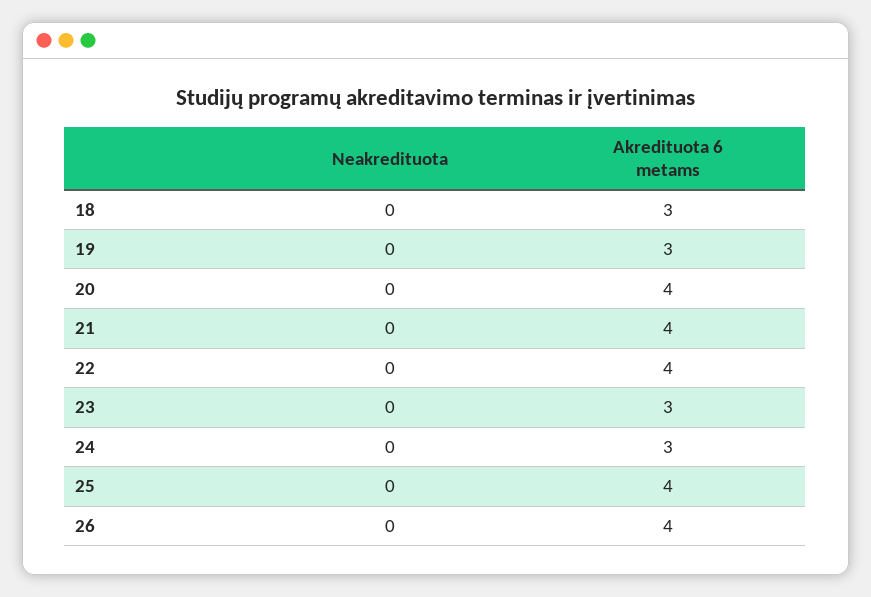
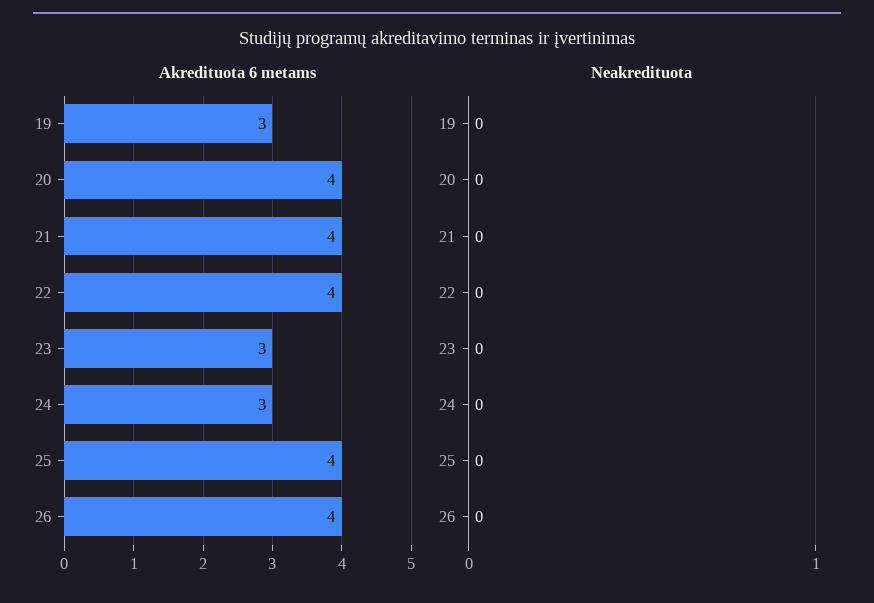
Neakredituota, 18: 0 -> none
Akredituota 6 metams, 18: 3 -> none

